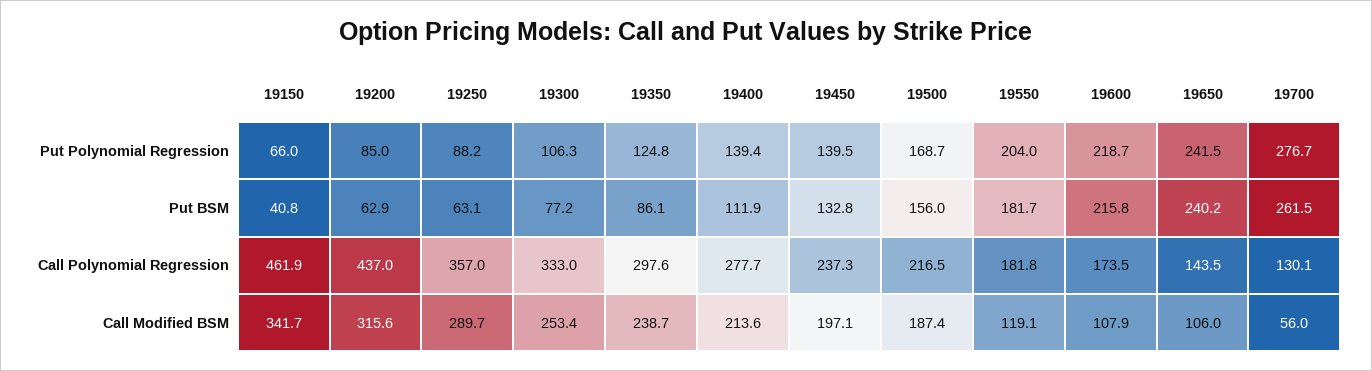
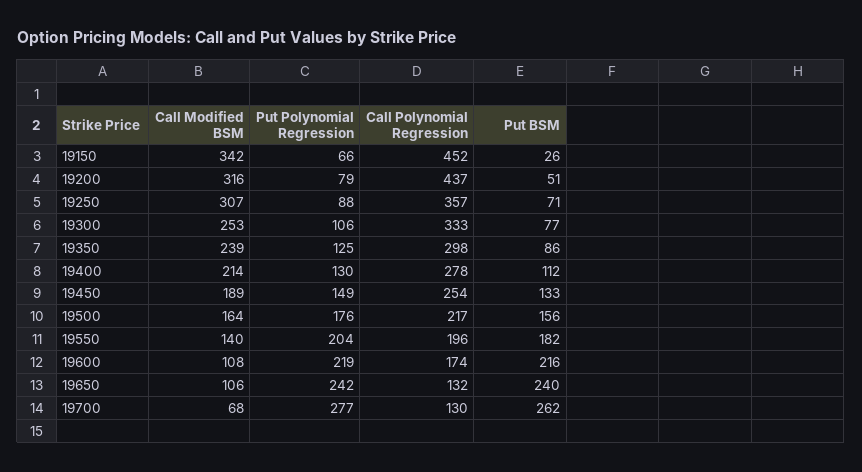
19200, Put Polynomial Regression: 85 -> 79
19400, Put Polynomial Regression: 139.4 -> 130
19450, Put Polynomial Regression: 139.5 -> 149
19500, Put Polynomial Regression: 168.7 -> 176
19150, Put BSM: 40.8 -> 26
19200, Put BSM: 62.9 -> 51
19250, Put BSM: 63.1 -> 71
19150, Call Polynomial Regression: 461.9 -> 452
19450, Call Polynomial Regression: 237.3 -> 254
19550, Call Polynomial Regression: 181.8 -> 196
19650, Call Polynomial Regression: 143.5 -> 132
19250, Call Modified BSM: 289.7 -> 307
19450, Call Modified BSM: 197.1 -> 189
19500, Call Modified BSM: 187.4 -> 164
19550, Call Modified BSM: 119.1 -> 140
19700, Call Modified BSM: 56 -> 68

